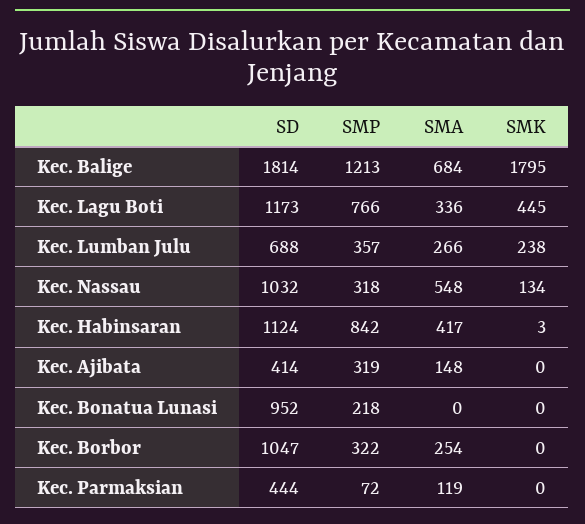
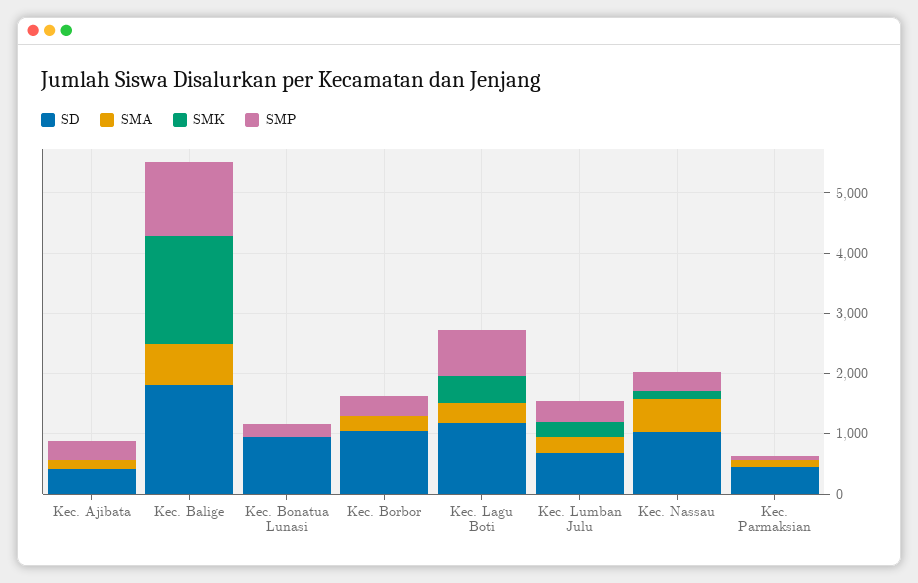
SD, Kec. Habinsaran: 1124 -> none
SMP, Kec. Habinsaran: 842 -> none
SMA, Kec. Habinsaran: 417 -> none
SMK, Kec. Habinsaran: 3 -> none

